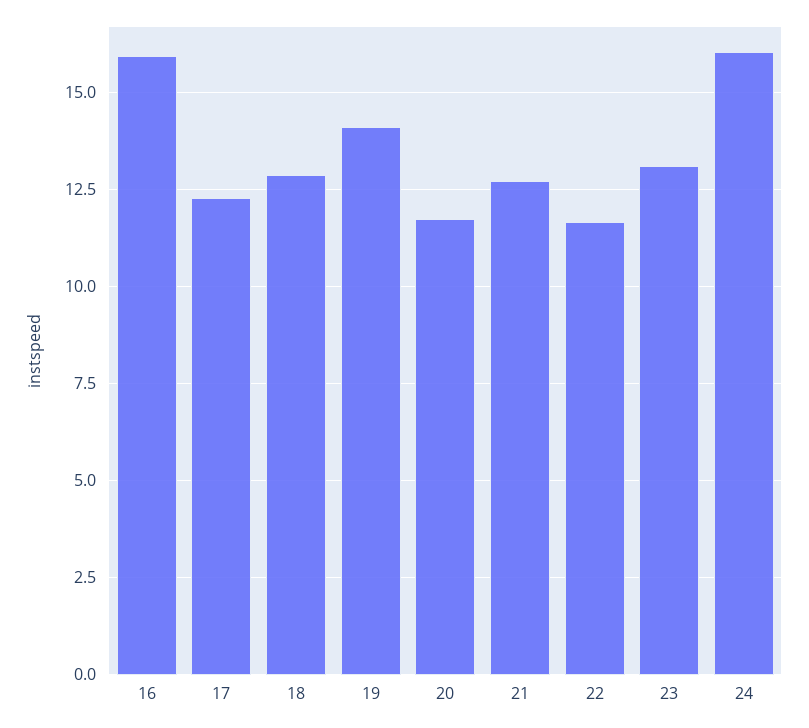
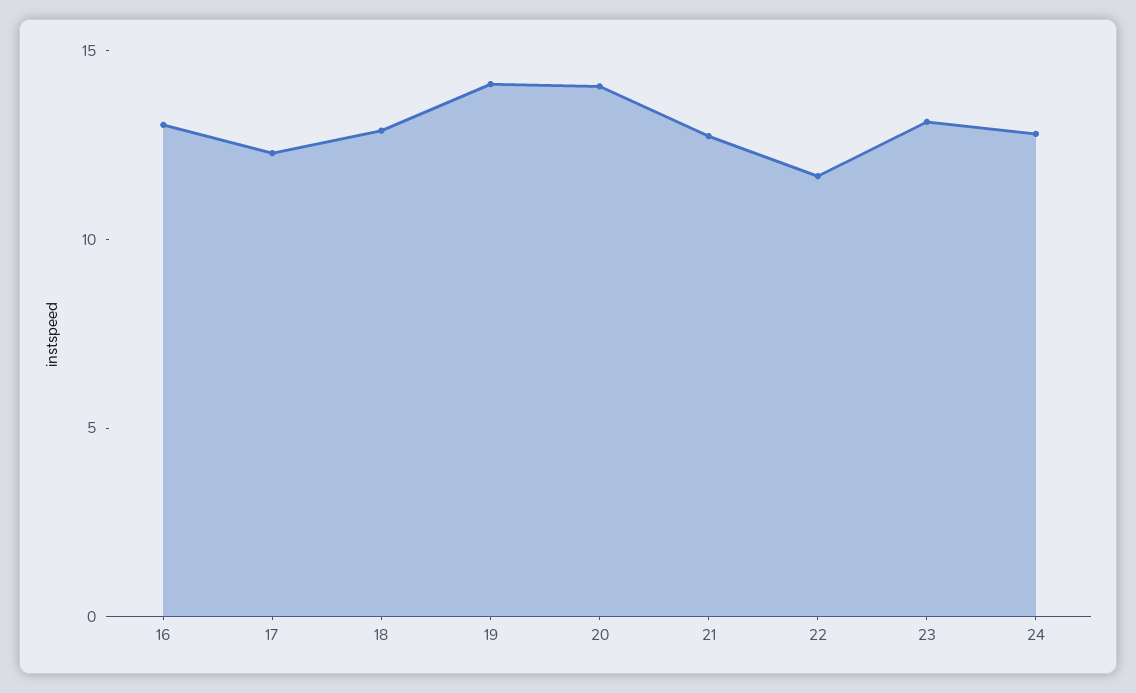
16: 16 -> 13
20: 11.75 -> 14
24: 16 -> 13

